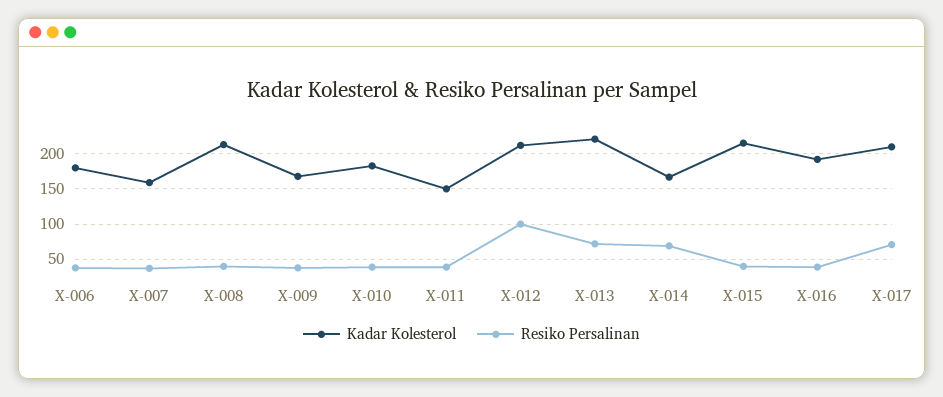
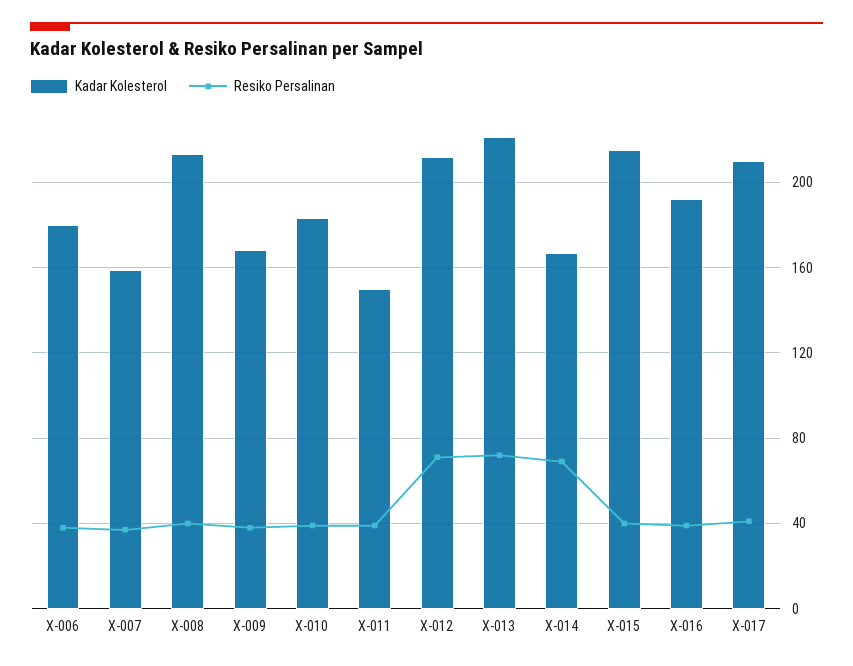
Resiko Persalinan, X-012: 100 -> 70
Resiko Persalinan, X-017: 70 -> 40

